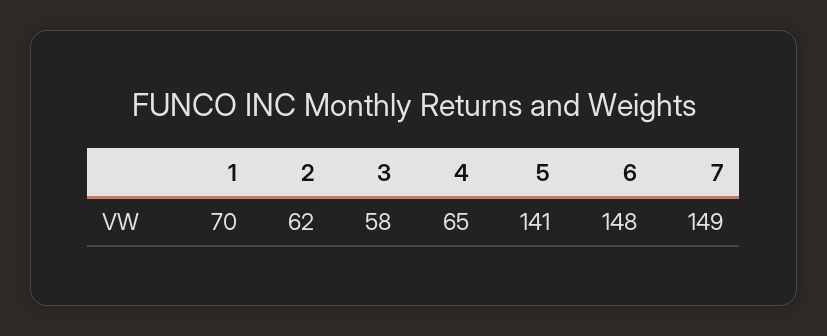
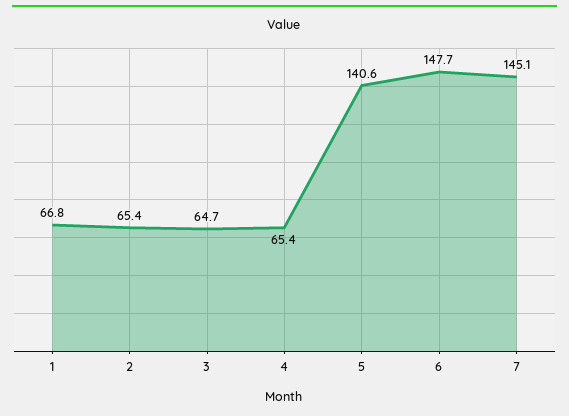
1: 70 -> 66.8
2: 62 -> 65.4
3: 58 -> 64.7
7: 149 -> 145.1

